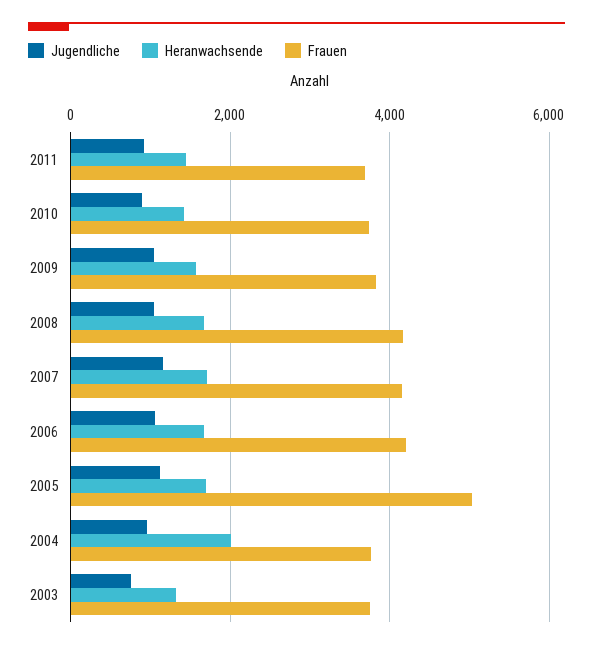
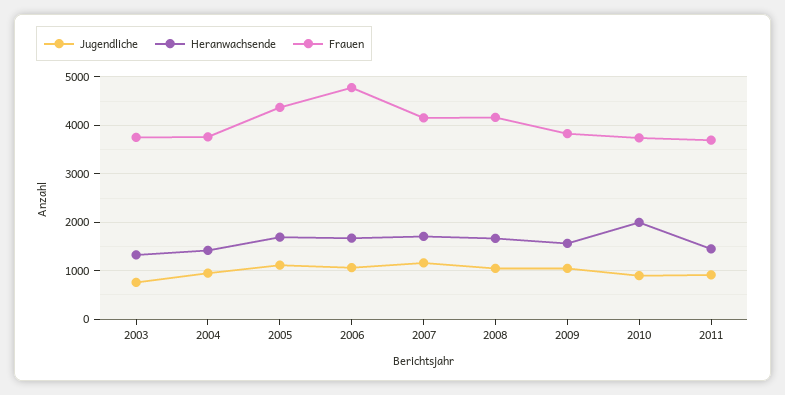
Heranwachsende, 2010: 1400 -> 2000
Frauen, 2006: 4200 -> 4800
Frauen, 2005: 5000 -> 4400
Heranwachsende, 2004: 2000 -> 1400

